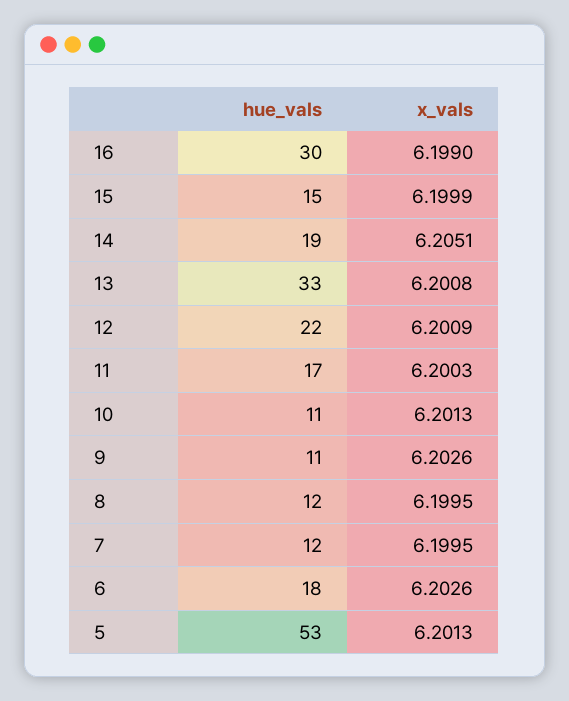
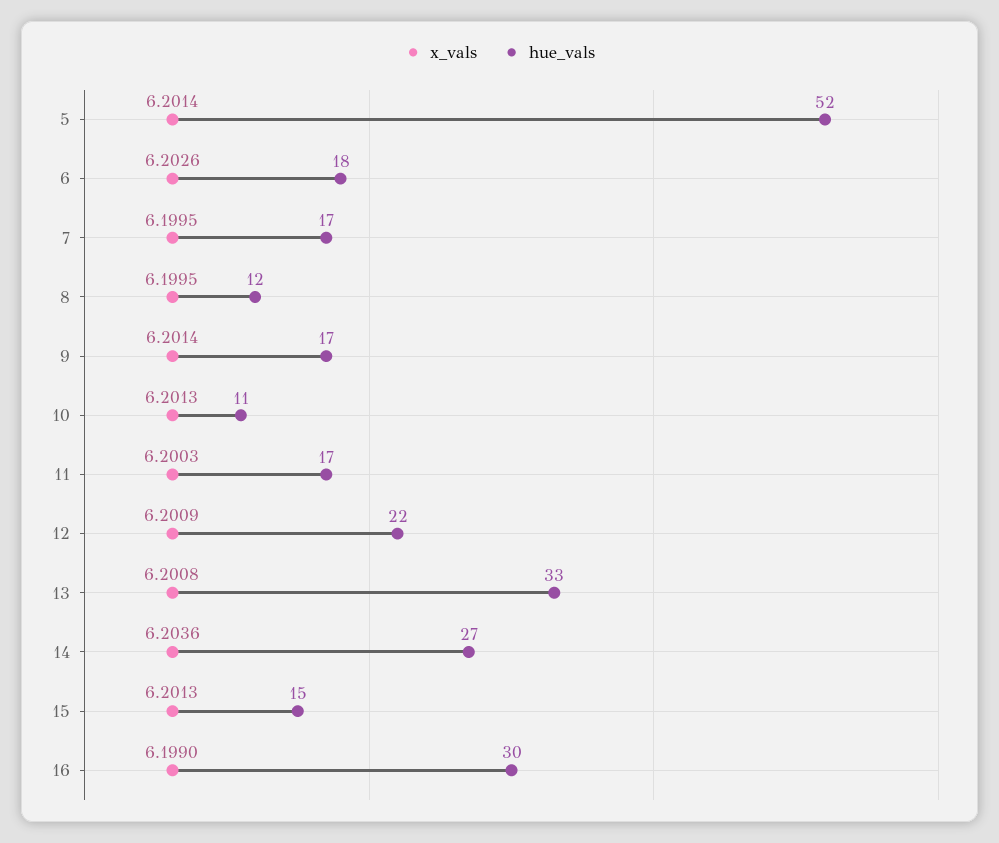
x_vals, 15: 6.1999 -> 6.2013
hue_vals, 14: 19 -> 27
x_vals, 14: 6.2051 -> 6.2036
hue_vals, 9: 11 -> 17
x_vals, 9: 6.2026 -> 6.2014
hue_vals, 7: 12 -> 17
hue_vals, 5: 53 -> 52
x_vals, 5: 6.2013 -> 6.2014

